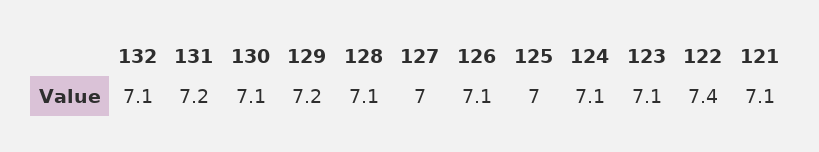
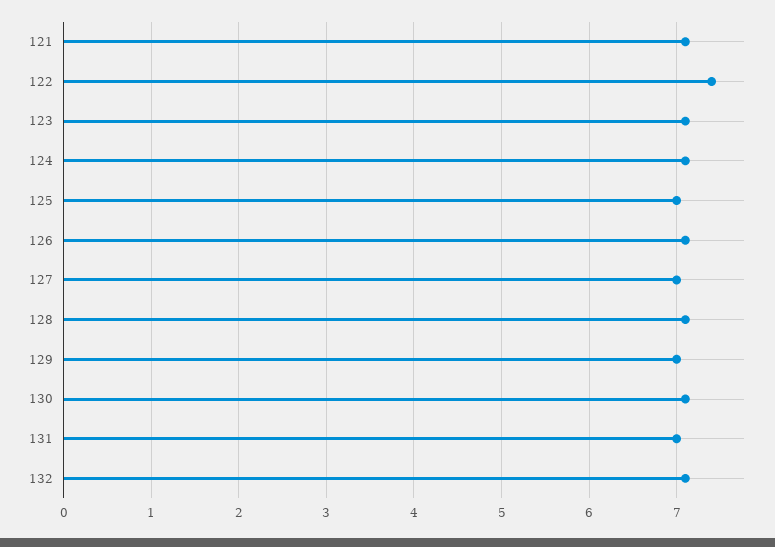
131: 7.2 -> 7
129: 7.2 -> 7

